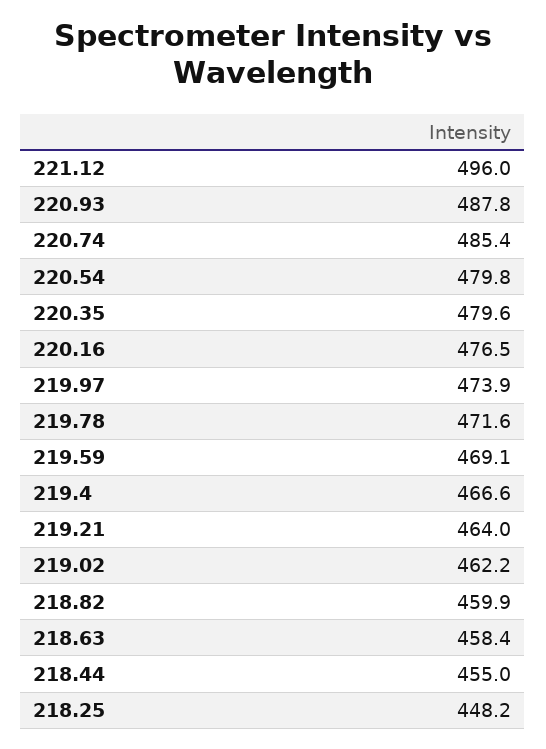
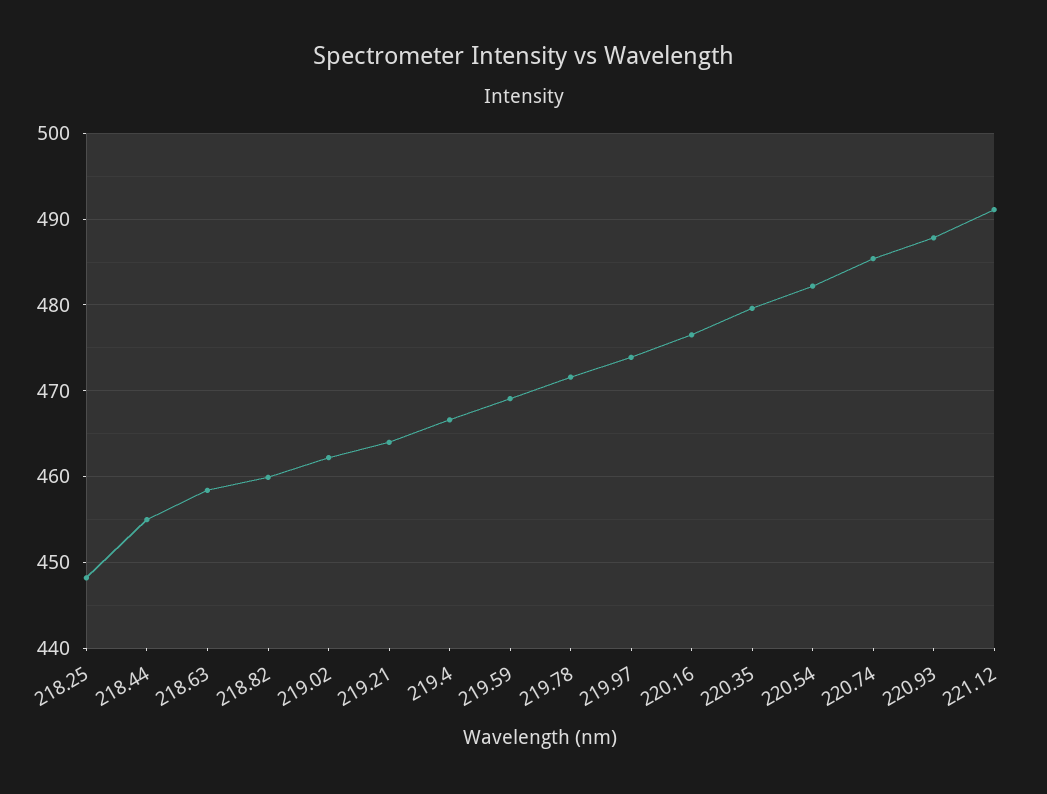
221.12: 496 -> 491
220.54: 479.8 -> 482

